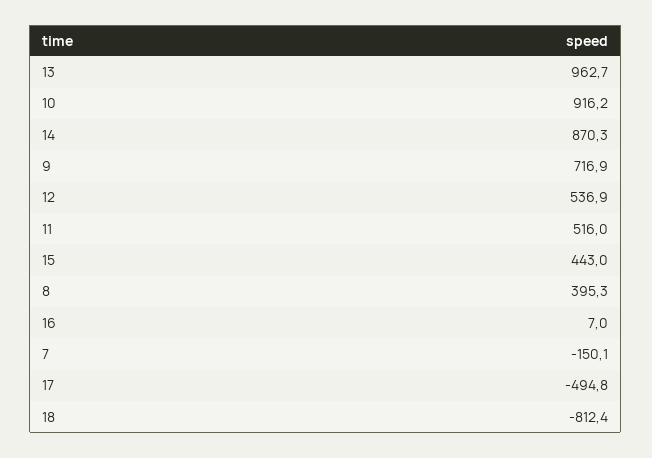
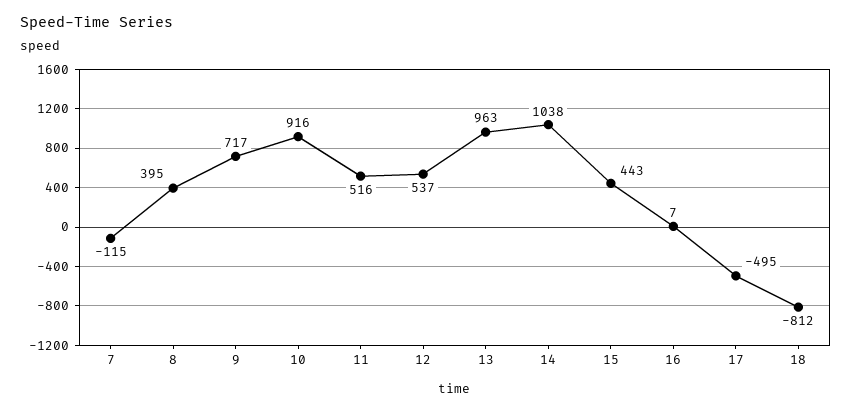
14: 870.3 -> 1038
7: -150.1 -> -115

